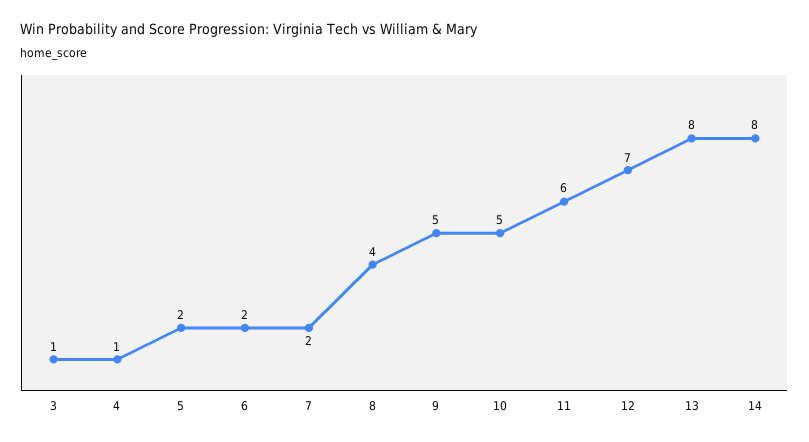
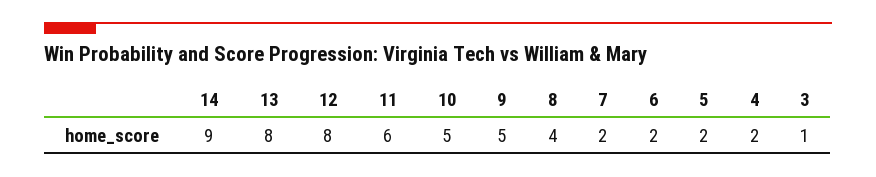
4: 1 -> 2
12: 7 -> 8
14: 8 -> 9

